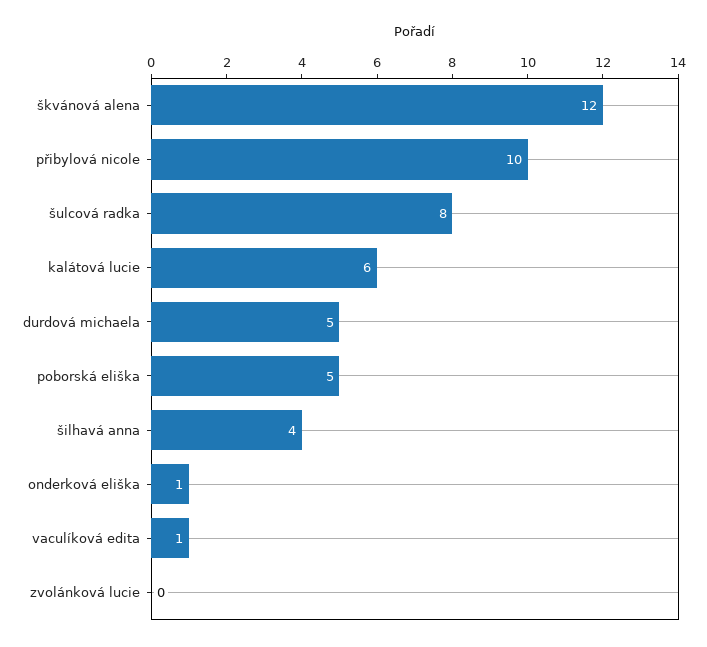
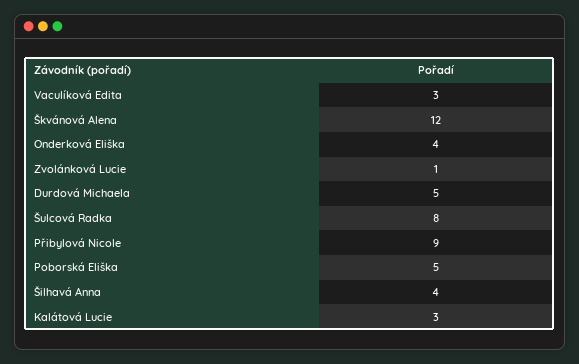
přibylová nicole: 10 -> 9
kalátová lucie: 6 -> 3
onderková eliška: 1 -> 4
vaculíková edita: 1 -> 3
zvolánková lucie: 0 -> 1

